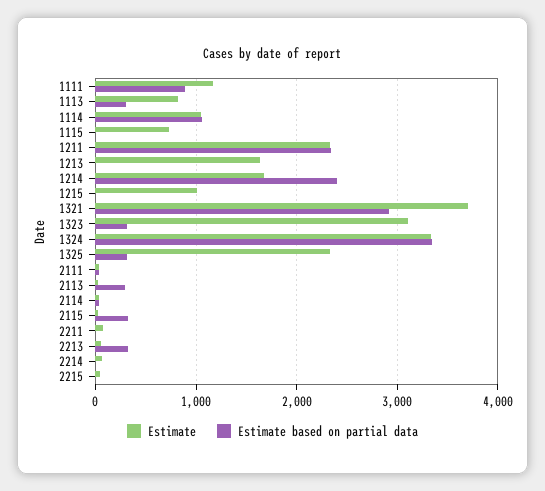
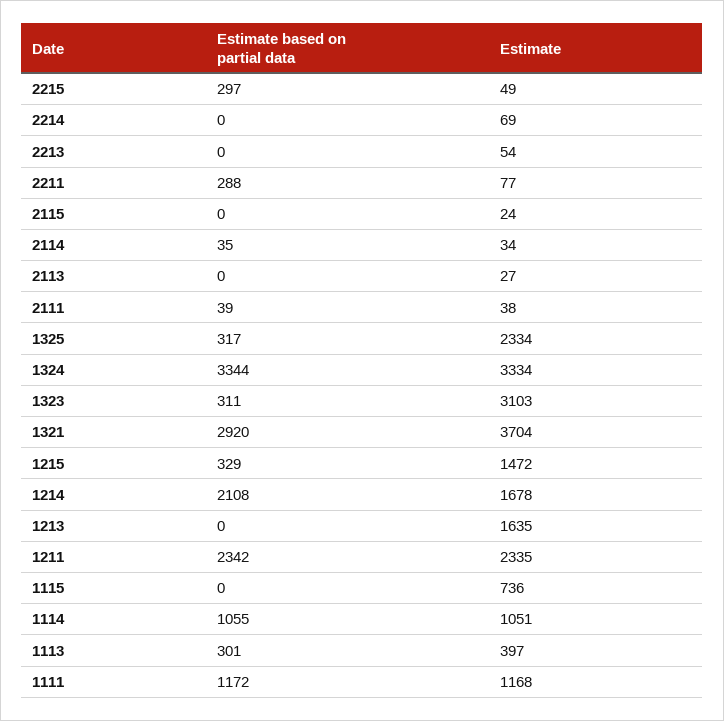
Estimate based on partial data, 1111: 900 -> 1172
Estimate, 1113: 800 -> 397
Estimate based on partial data, 1214: 2400 -> 2108
Estimate, 1215: 1000 -> 1472
Estimate based on partial data, 1215: 0 -> 329
Estimate based on partial data, 2113: 300 -> 0
Estimate based on partial data, 2115: 300 -> 0
Estimate based on partial data, 2211: 0 -> 288
Estimate based on partial data, 2213: 300 -> 0
Estimate based on partial data, 2215: 0 -> 297

